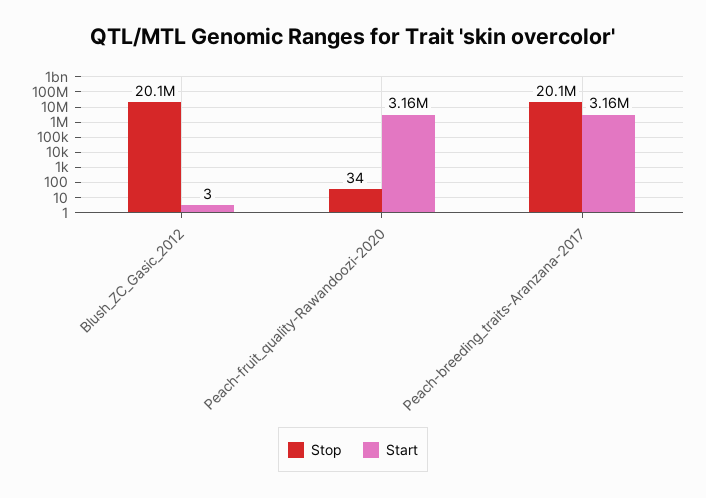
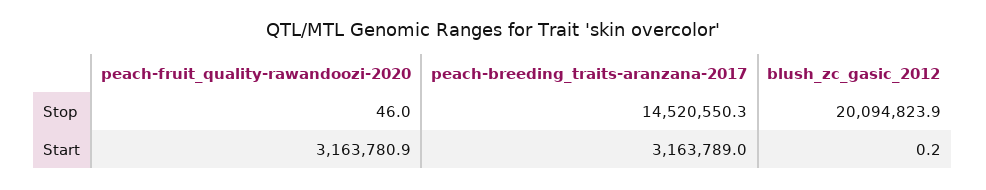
Start, Blush_ZC_Gasic_2012: 3 -> 0.2
Stop, Peach-fruit_quality-Rawandoozi-2020: 34 -> 46
Stop, Peach-breeding_traits-Aranzana-2017: 20100000 -> 14520550.3

